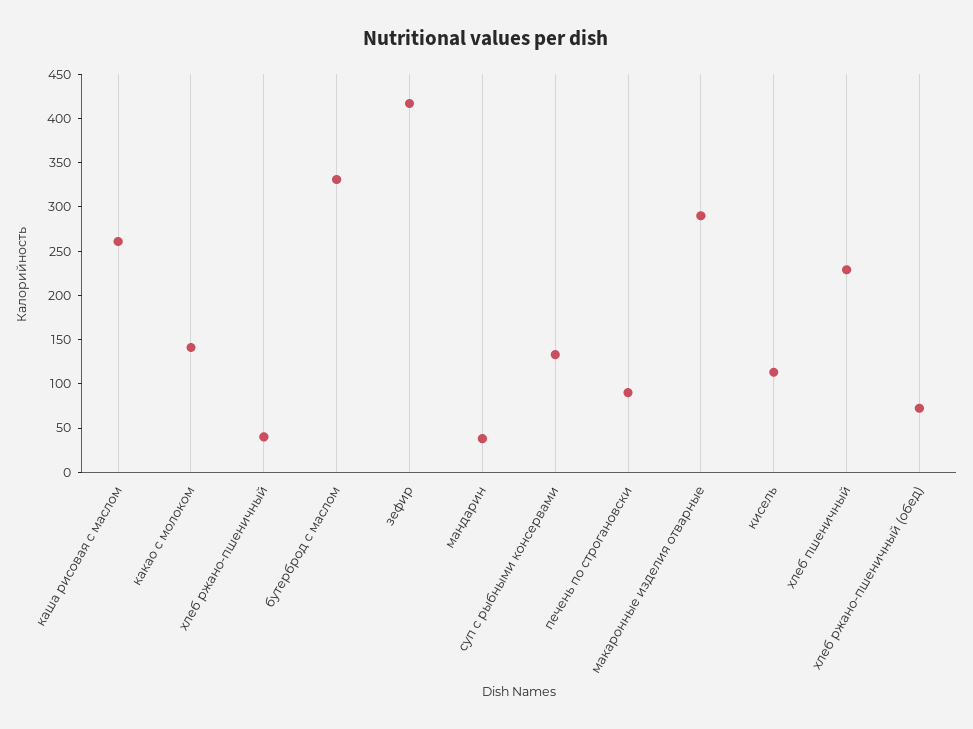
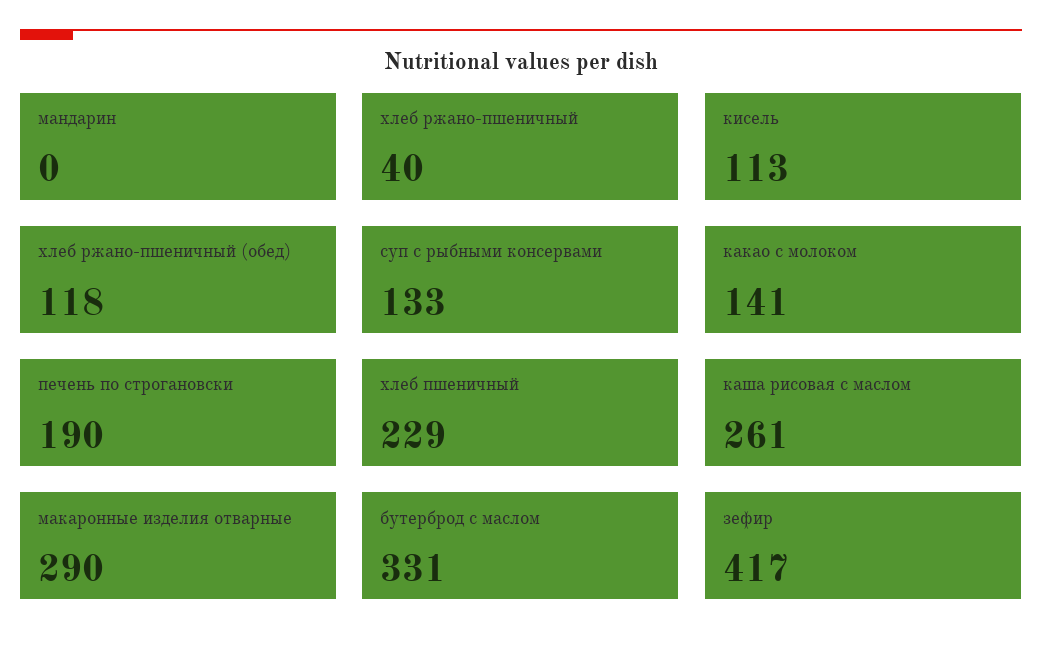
мандарин: 40 -> 0
печень по строгановски: 90 -> 190
хлеб ржано-пшеничный (обед): 70 -> 118

